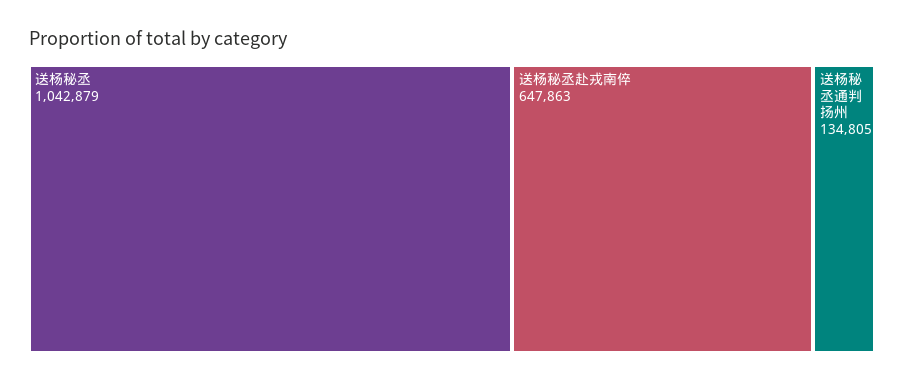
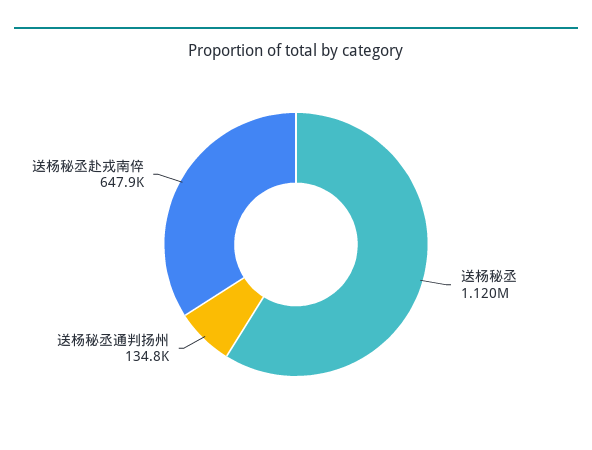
送杨秘丞: 1042879 -> 1120000

